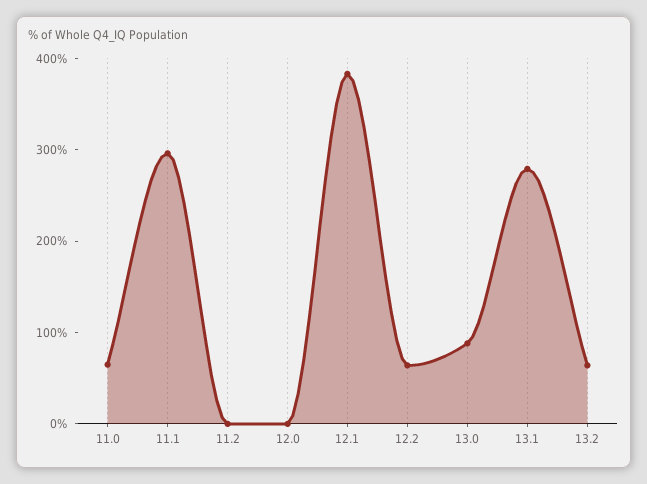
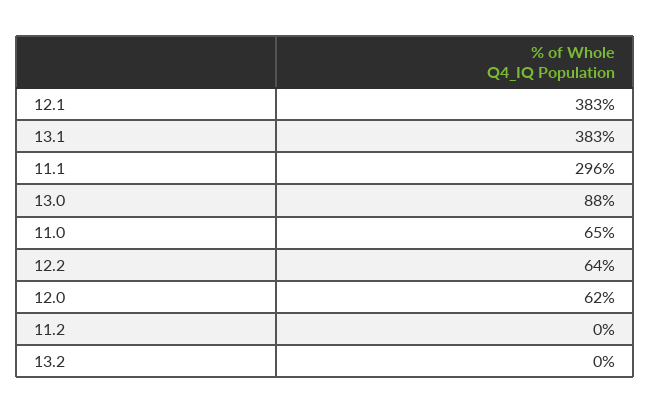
12.0: 0 -> 62
13.1: 280 -> 383
13.2: 60 -> 0

